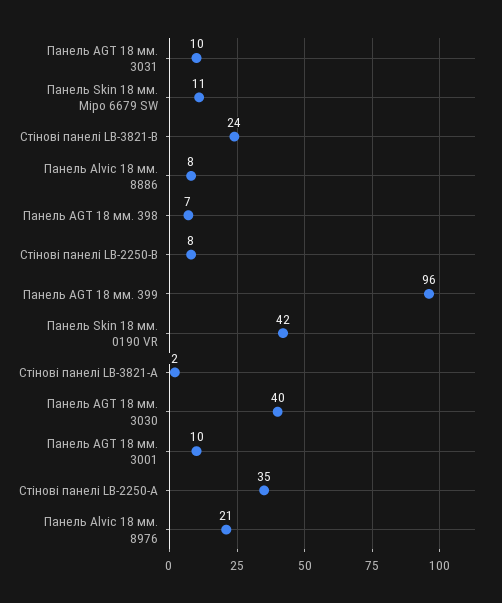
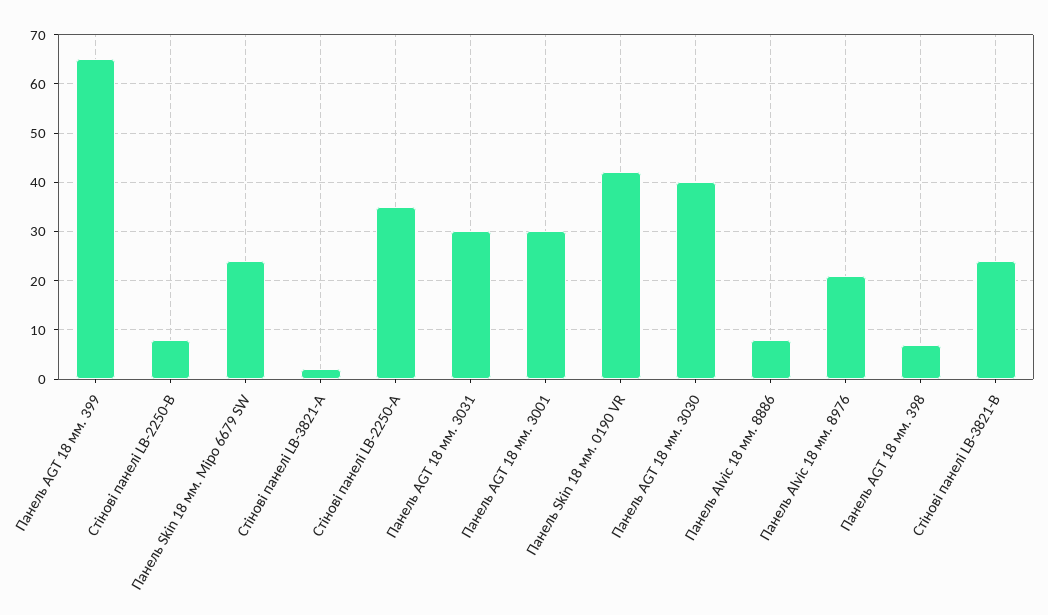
Панель AGT 18 мм. 3031: 10 -> 30
Панель Skin 18 мм. Міро 6679 SW: 11 -> 25
Панель AGT 18 мм. 399: 96 -> 65
Панель AGT 18 мм. 3001: 10 -> 30

